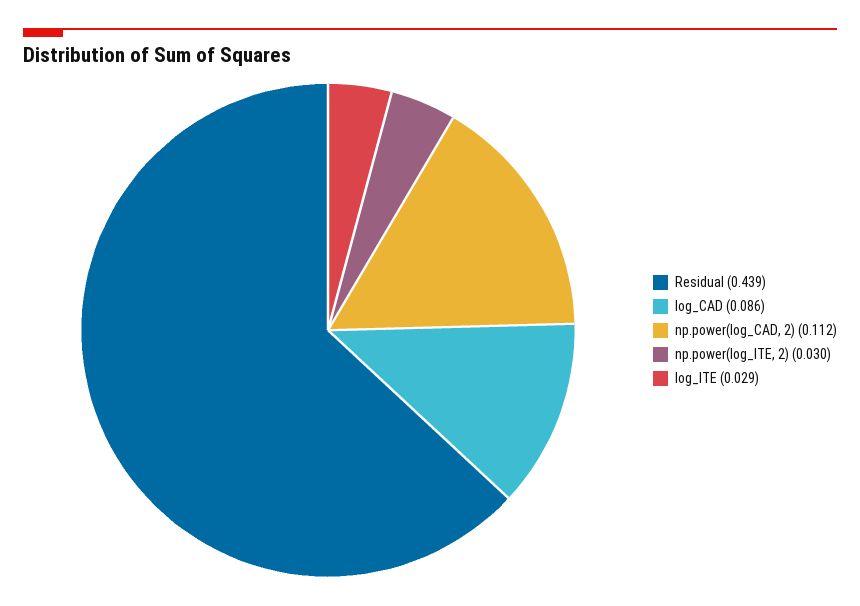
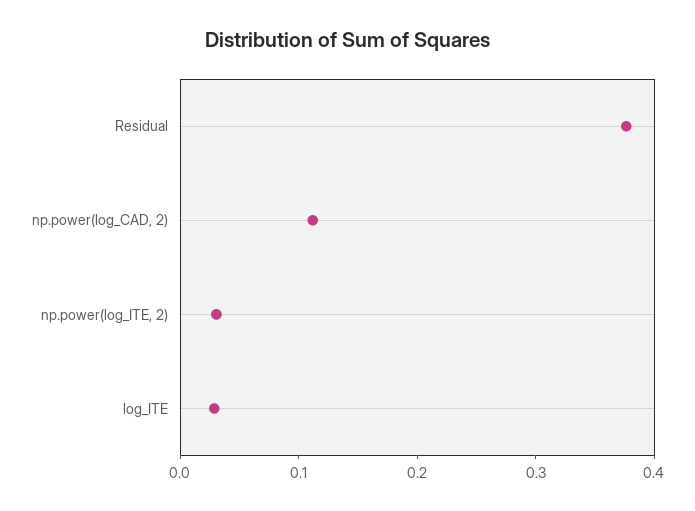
Residual: 0.439 -> 0.38
log_CAD: 0.086 -> none

